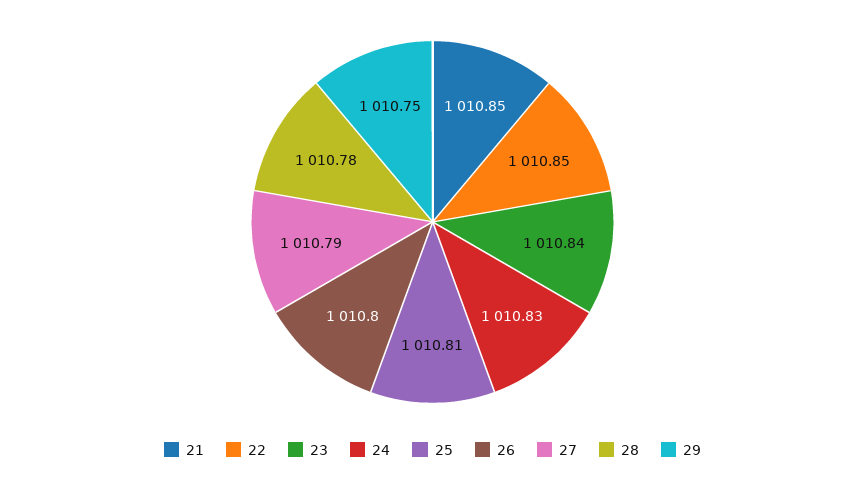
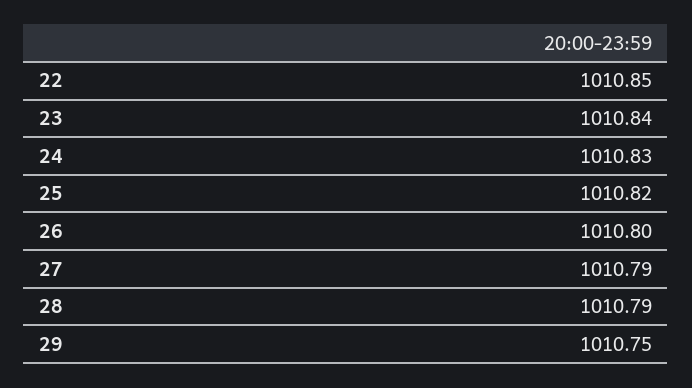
21: 1010.85 -> none
25: 1010.81 -> 1010.82
28: 1010.78 -> 1010.79

